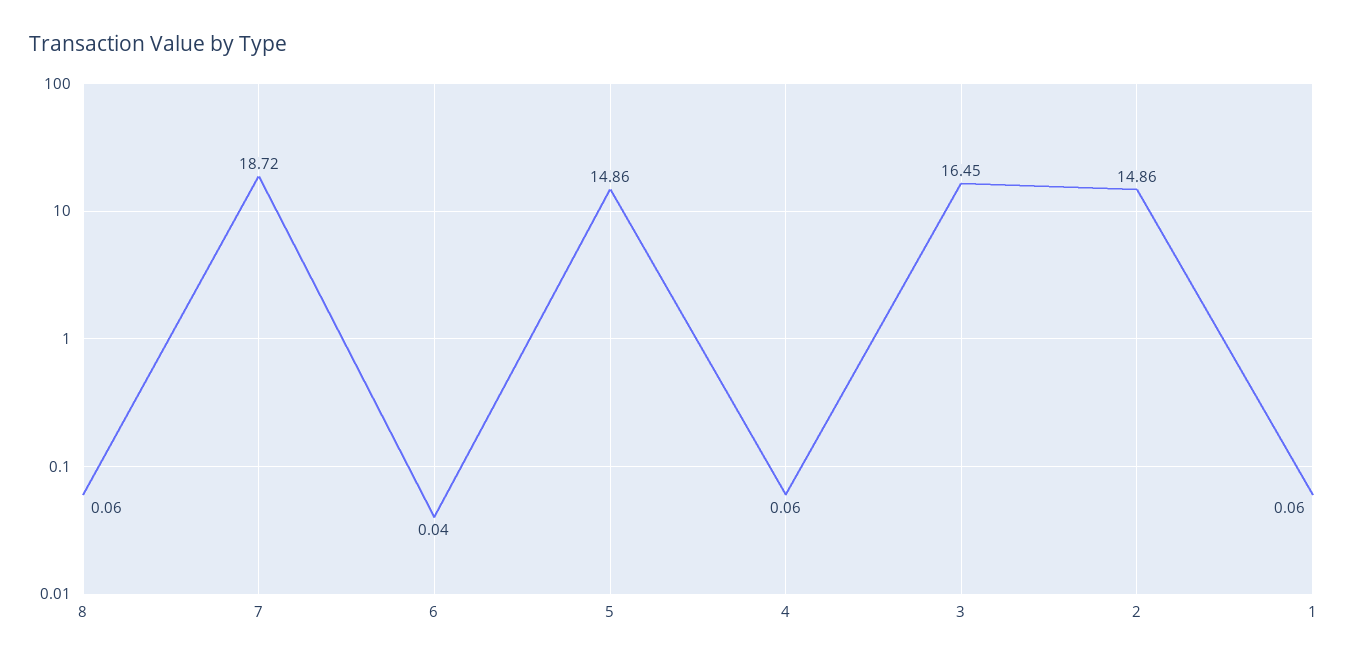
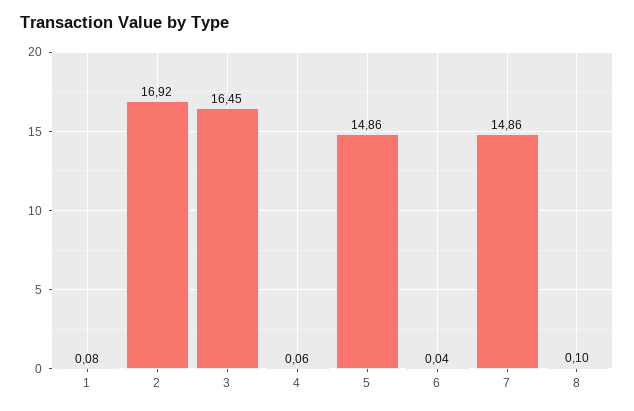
8: 0.06 -> 0.1
7: 18.72 -> 14.86
2: 14.86 -> 16.92
1: 0.06 -> 0.08

